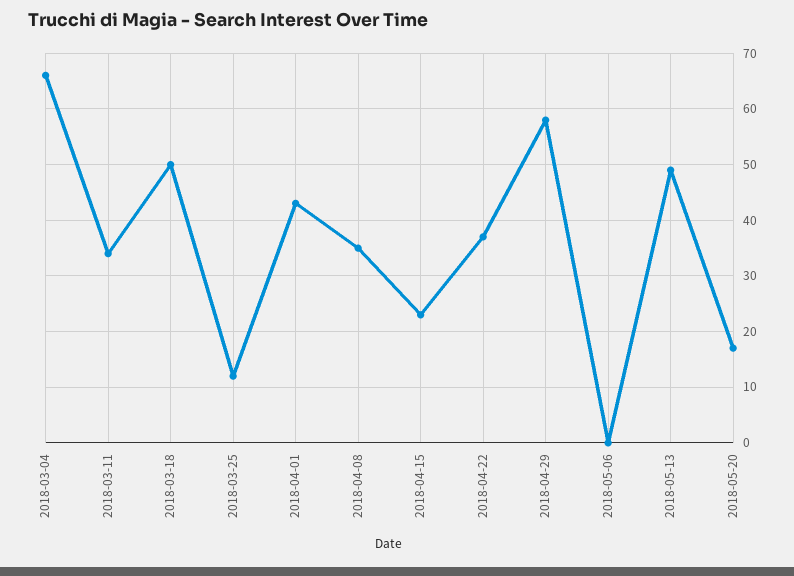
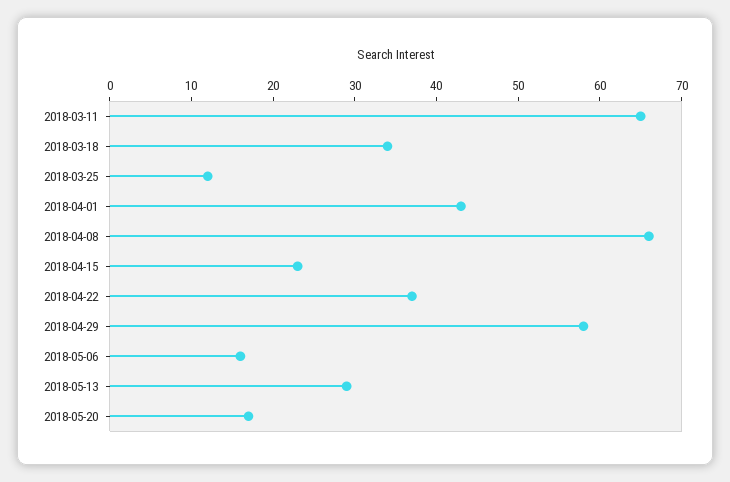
2018-03-04: 65 -> none
2018-03-11: 35 -> 65
2018-03-18: 50 -> 34
2018-04-08: 35 -> 66
2018-05-06: 0 -> 16
2018-05-13: 50 -> 29

